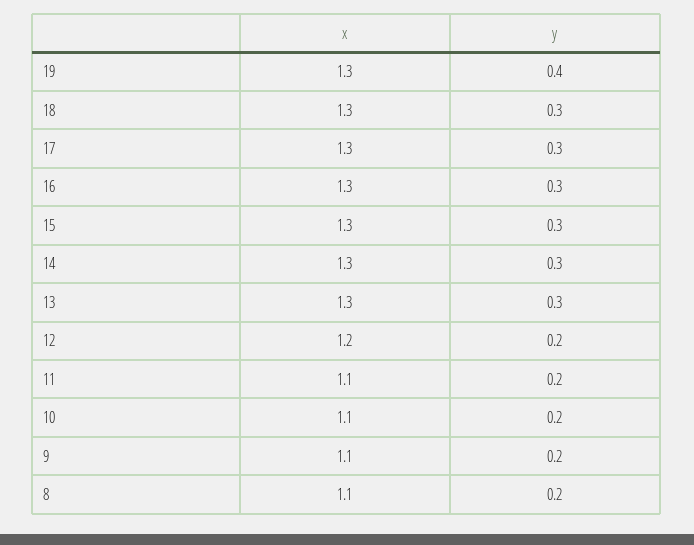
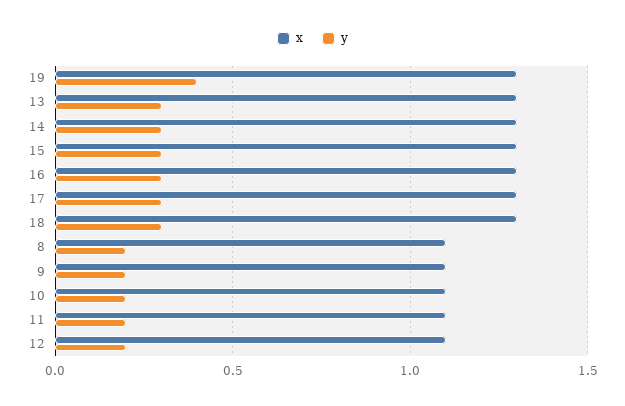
x, 12: 1.2 -> 1.1

